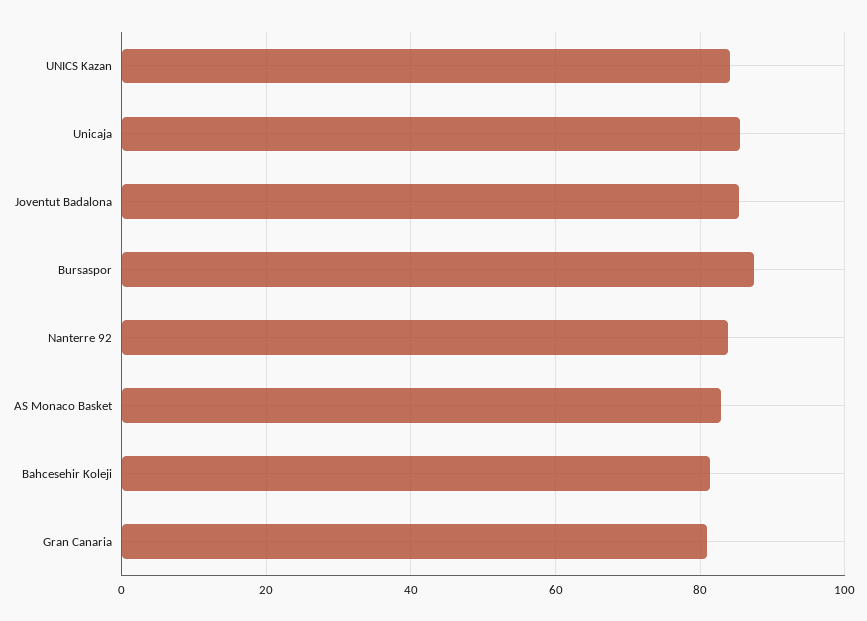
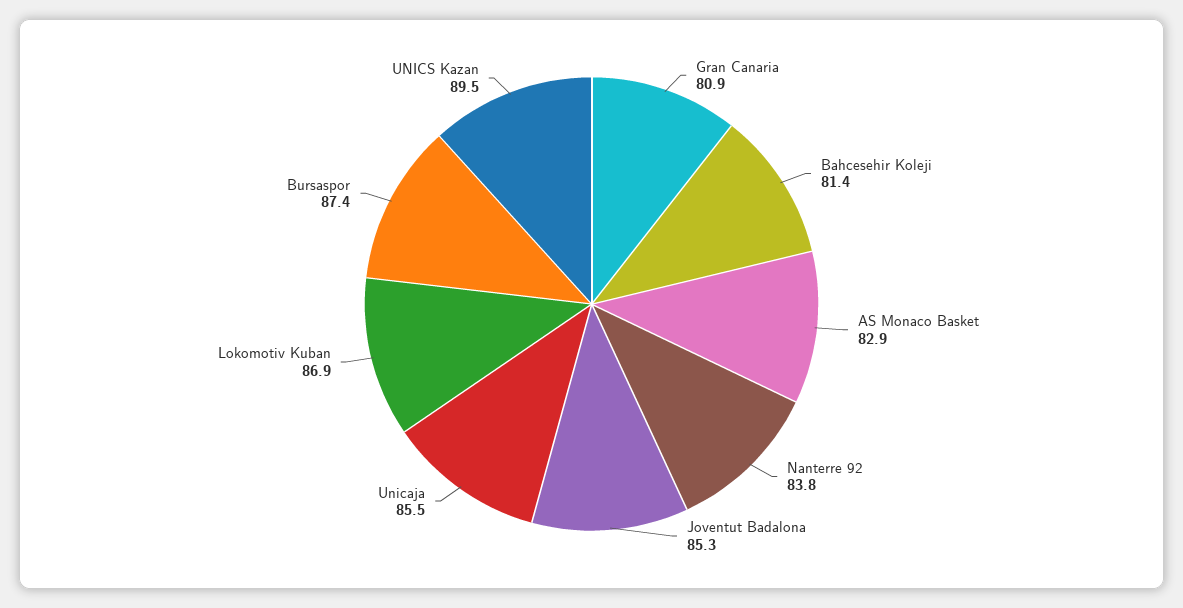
UNICS Kazan: 84 -> 89.5
Lokomotiv Kuban: none -> 86.9

